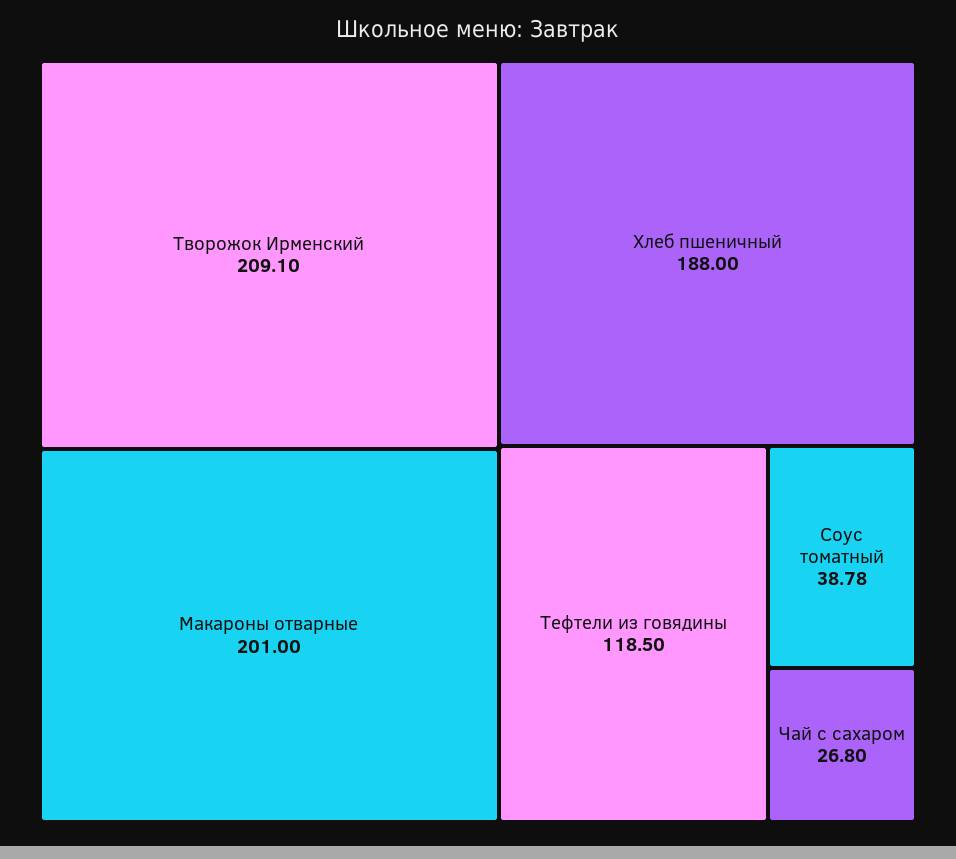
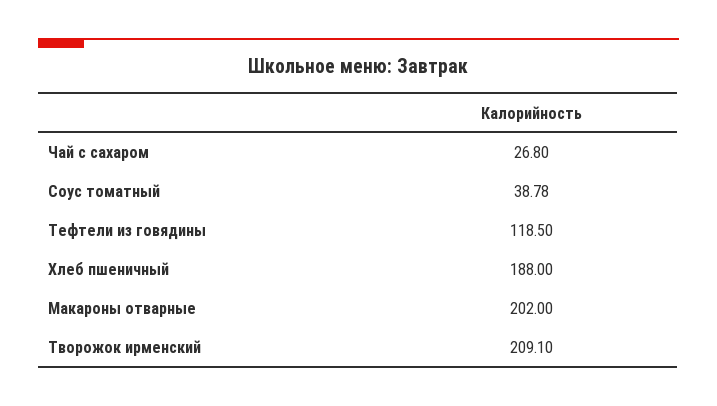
Макароны отварные: 201 -> 202

